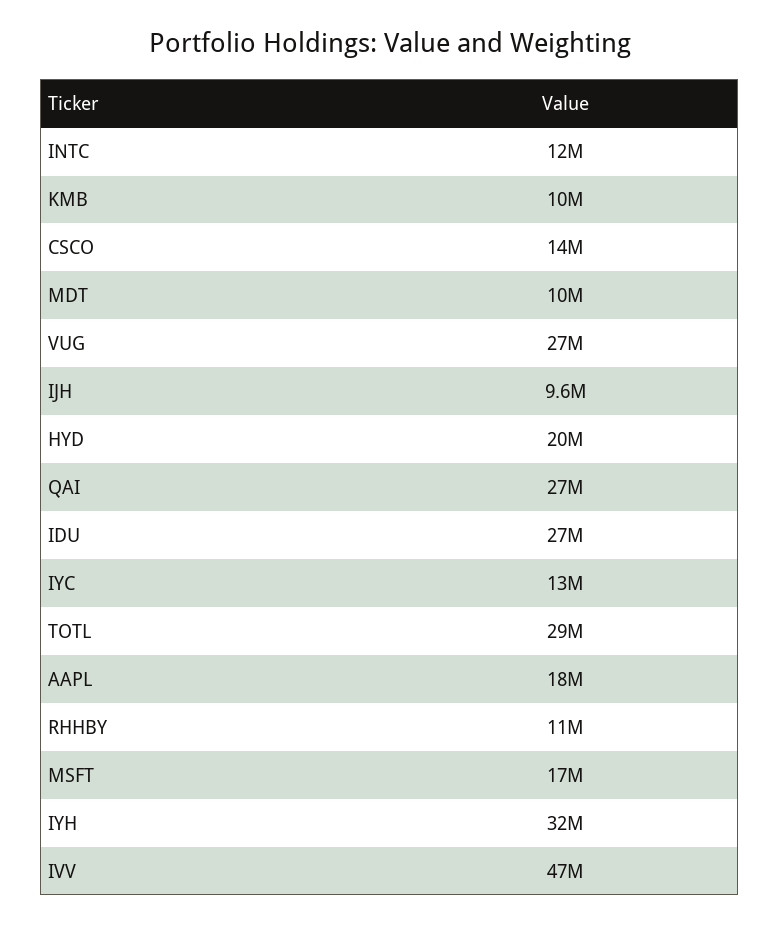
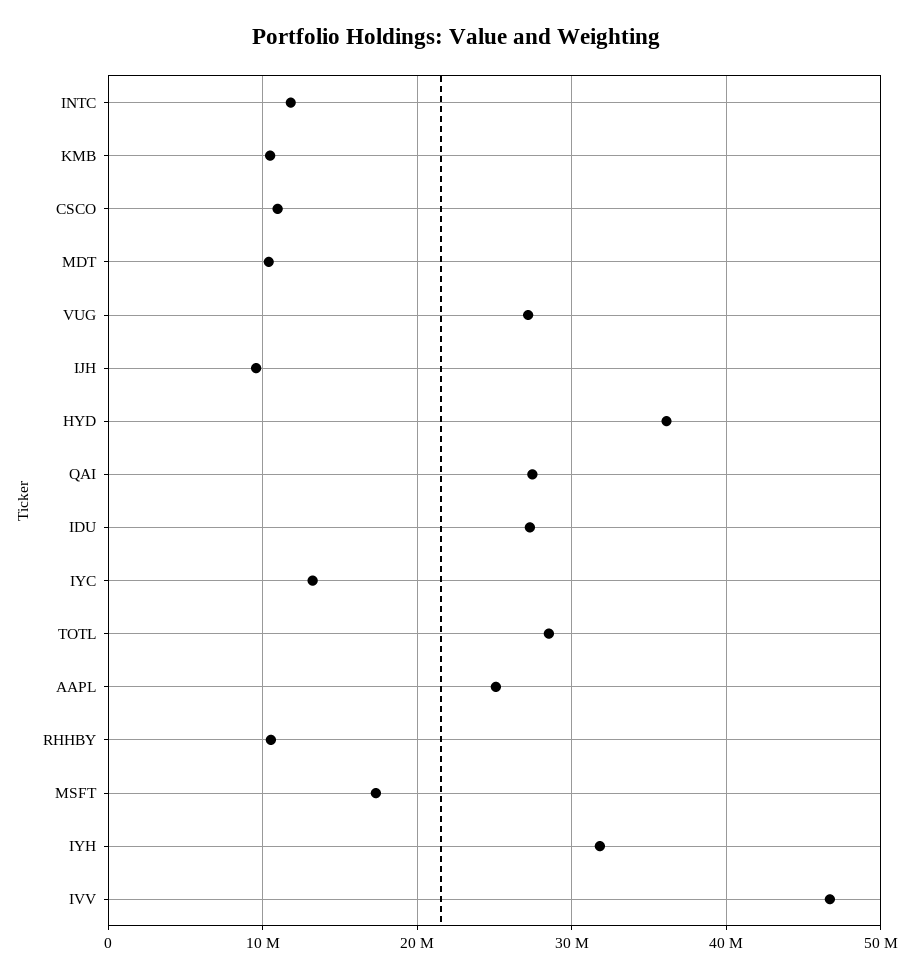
CSCO: 14000000 -> 11000000
HYD: 20000000 -> 36000000
AAPL: 18000000 -> 25000000

